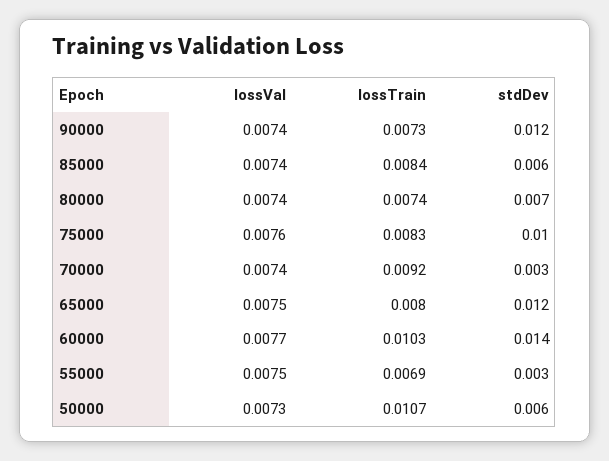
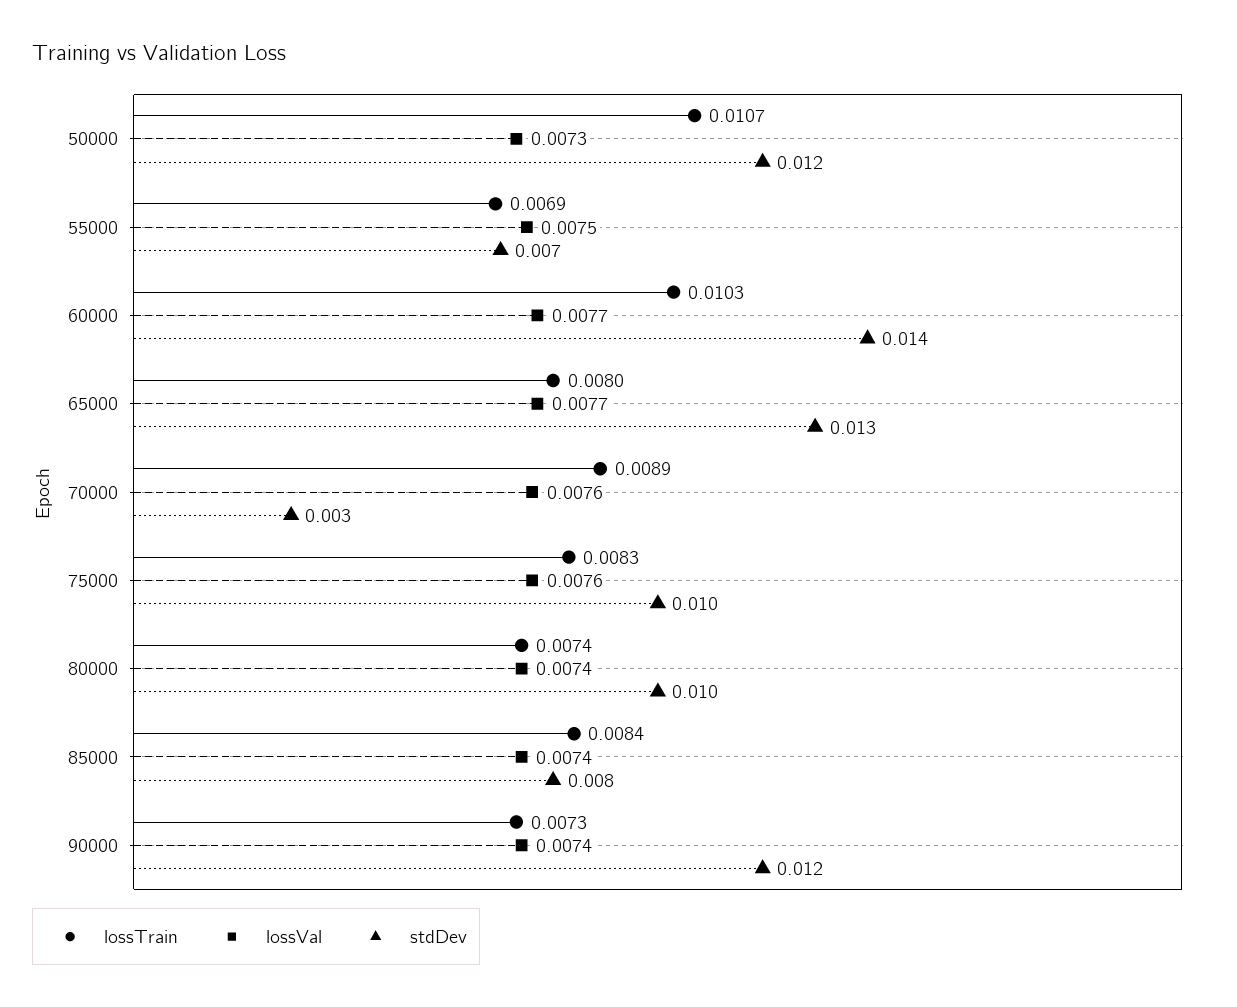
stdDev, 85000: 0.006 -> 0.008
stdDev, 80000: 0.007 -> 0.01
lossVal, 70000: 0.0074 -> 0.0076
lossTrain, 70000: 0.0092 -> 0.0089
lossVal, 65000: 0.0075 -> 0.0077
stdDev, 65000: 0.012 -> 0.013
stdDev, 55000: 0.003 -> 0.007
stdDev, 50000: 0.006 -> 0.012

